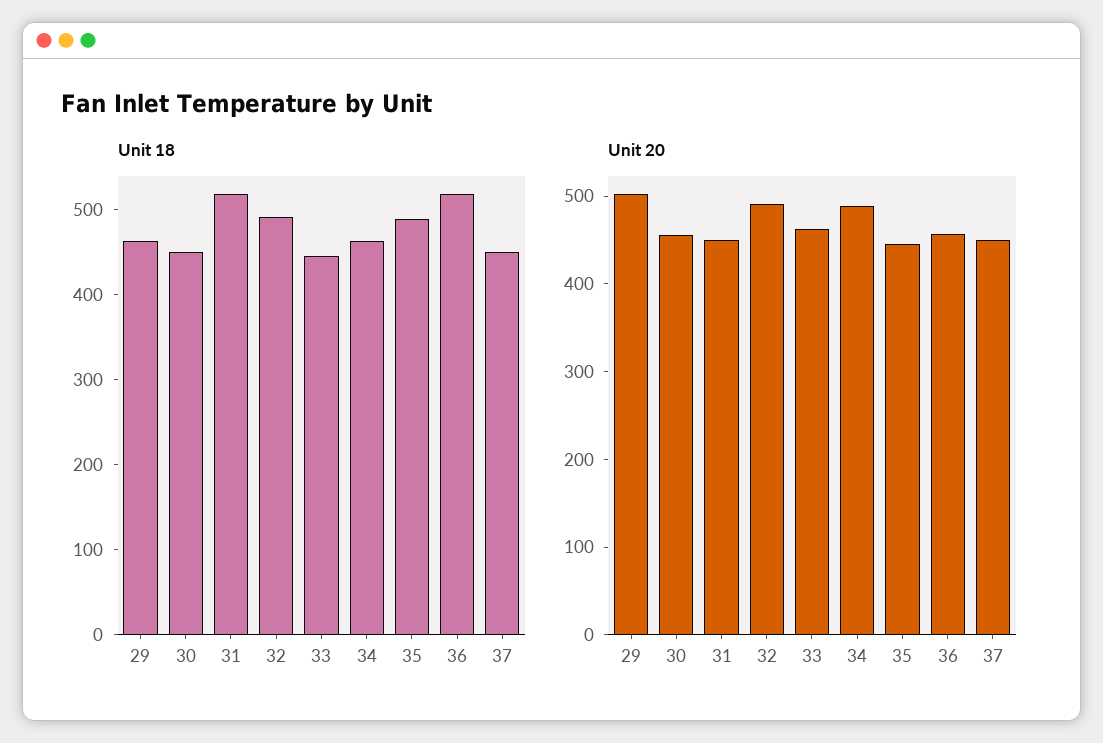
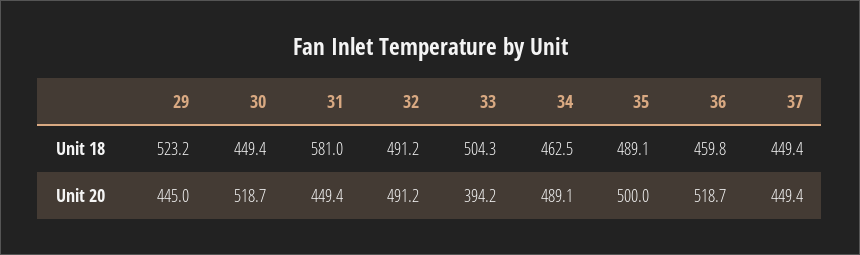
Unit 18, 29: 460 -> 523.2
Unit 18, 31: 520 -> 581
Unit 18, 33: 440 -> 504.3
Unit 18, 36: 520 -> 459.8
Unit 20, 29: 500 -> 445
Unit 20, 30: 460 -> 518.7
Unit 20, 33: 460 -> 394.2
Unit 20, 35: 440 -> 500
Unit 20, 36: 460 -> 518.7

